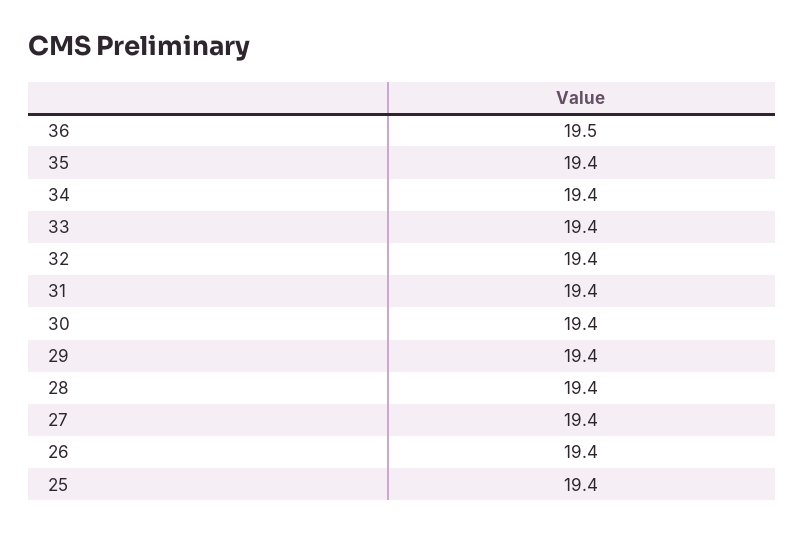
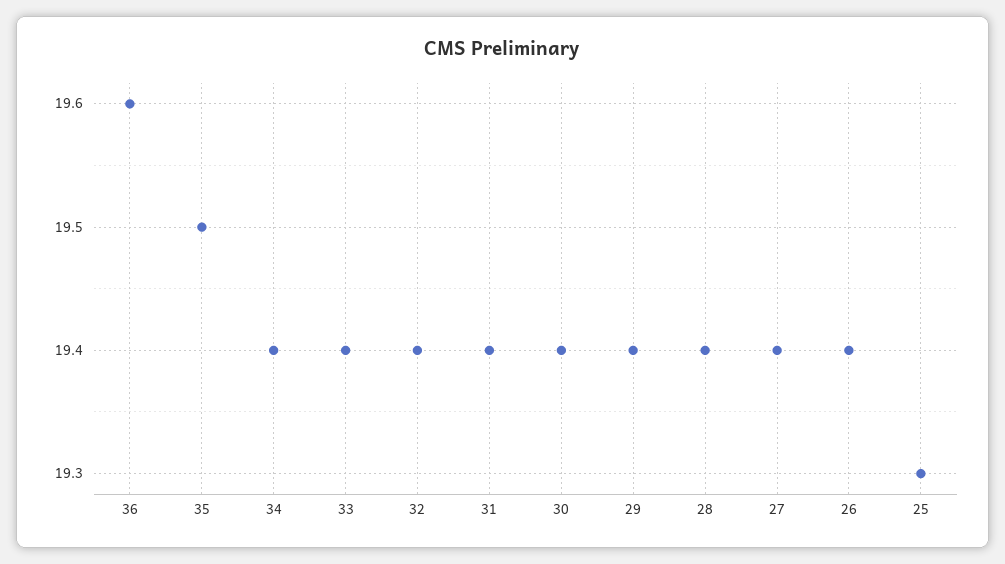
36: 19.5 -> 19.6
35: 19.4 -> 19.5
25: 19.4 -> 19.3

